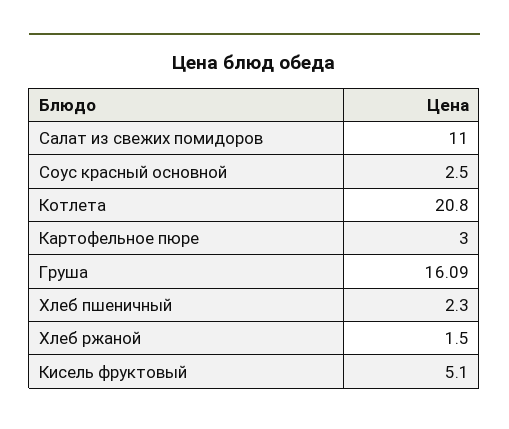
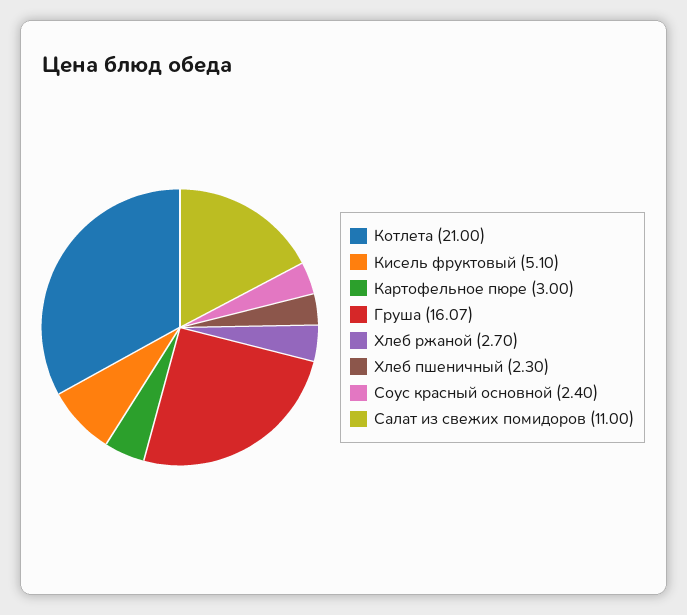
Соус красный основной: 2.5 -> 2.4
Котлета: 20.8 -> 21
Груша: 16.09 -> 16.07
Хлеб ржаной: 1.5 -> 2.7

